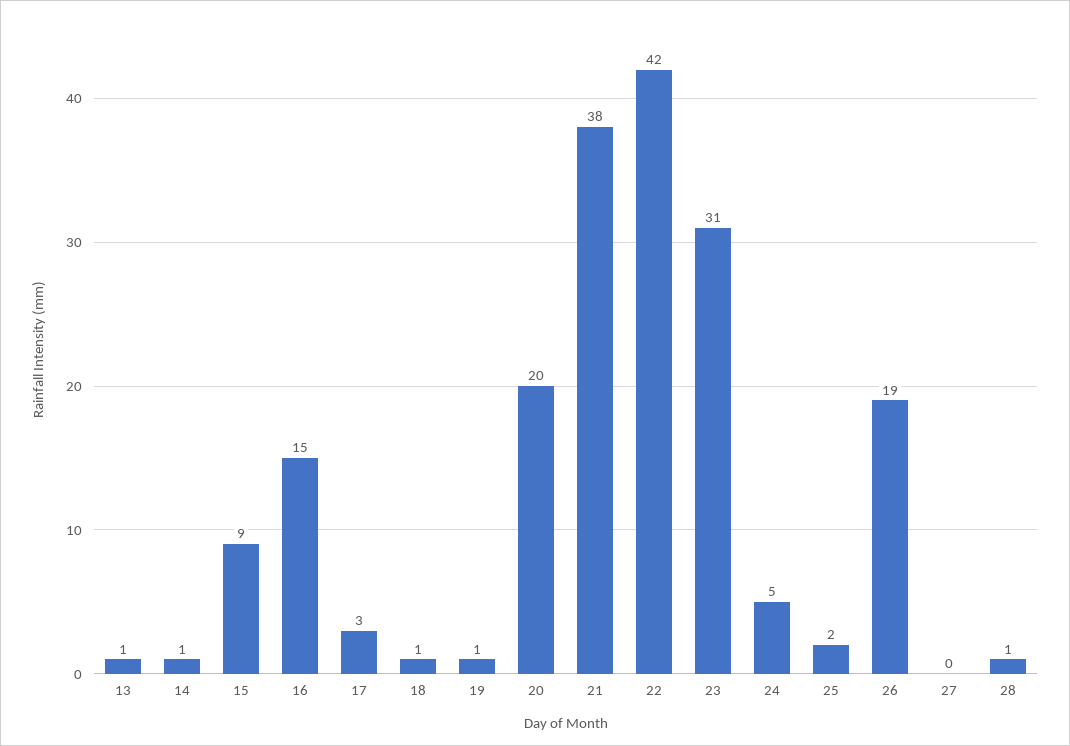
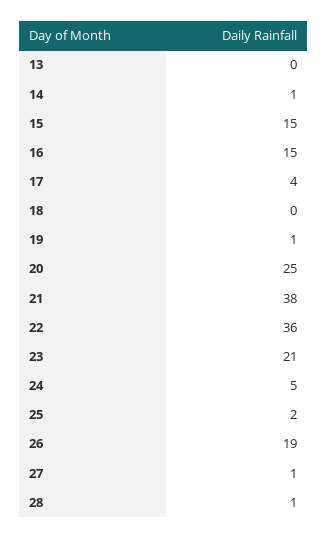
13: 1 -> 0
15: 9 -> 15
17: 3 -> 4
18: 1 -> 0
20: 20 -> 25
22: 42 -> 36
23: 31 -> 21
27: 0 -> 1

